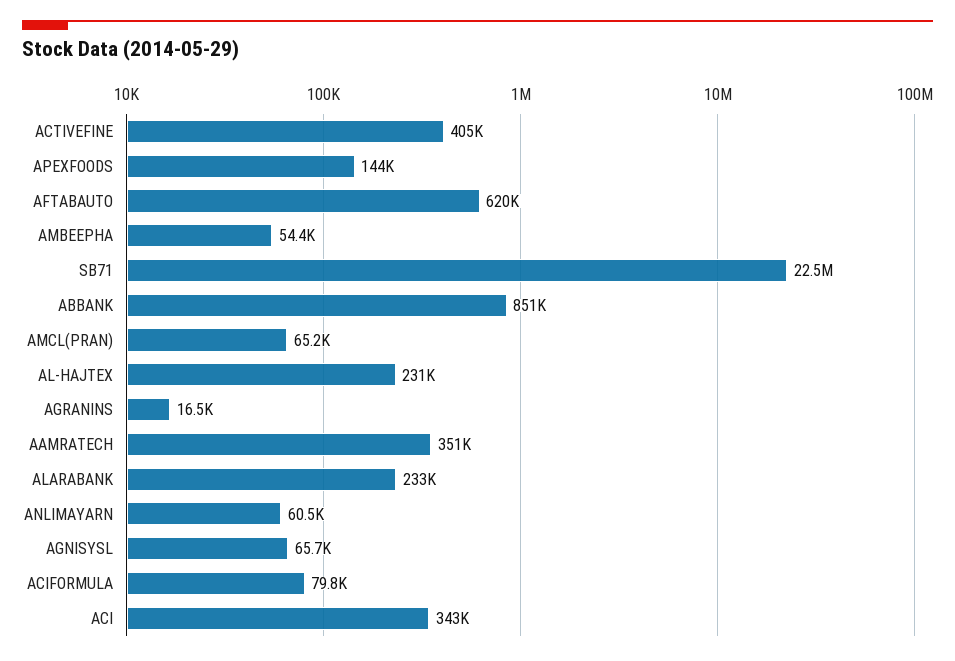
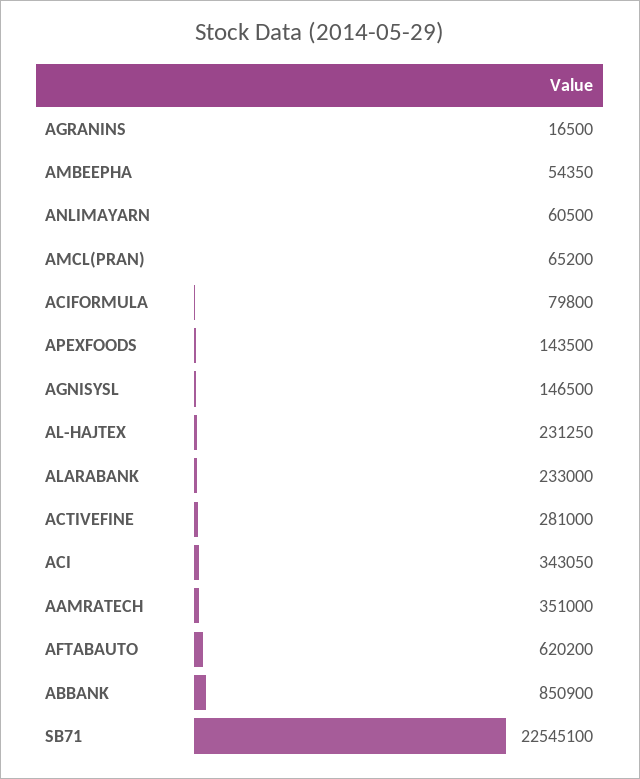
ACTIVEFINE: 405000 -> 281000
AGNISYSL: 65700 -> 146500

